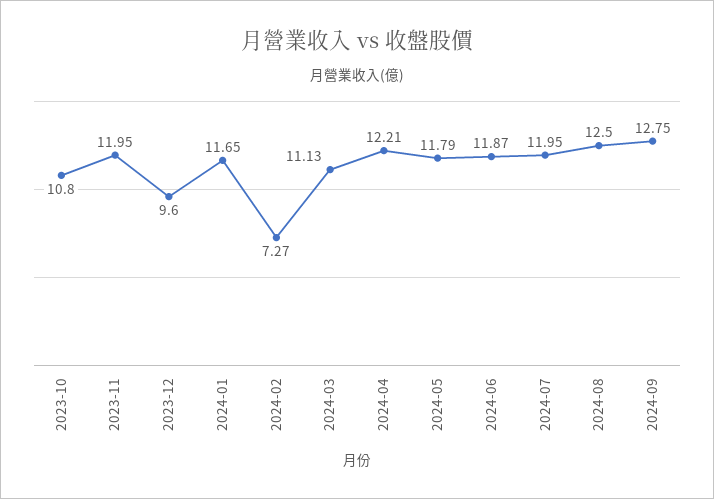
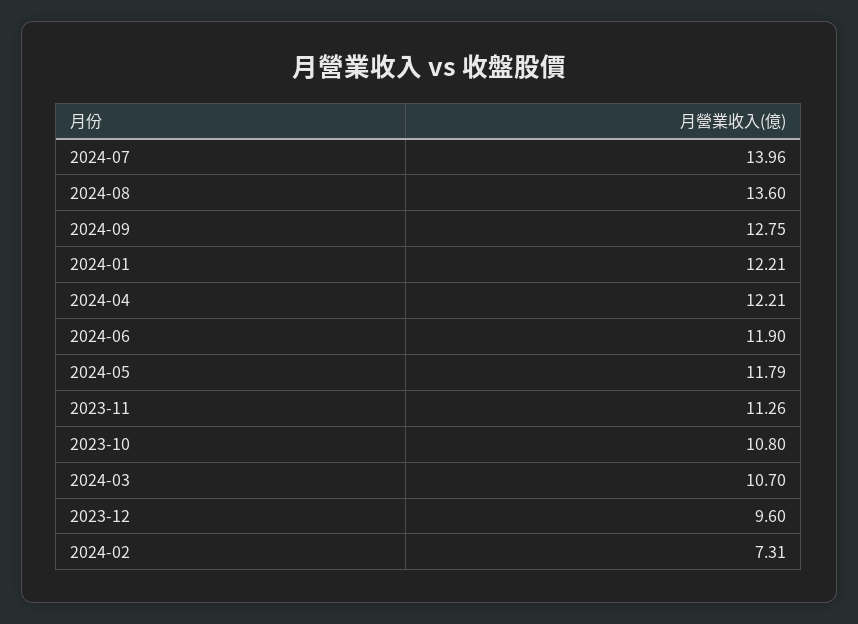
2023-11: 11.95 -> 11.26
2024-01: 11.65 -> 12.21
2024-02: 7.27 -> 7.31
2024-03: 11.13 -> 10.7
2024-06: 11.87 -> 11.9
2024-07: 11.95 -> 13.96
2024-08: 12.5 -> 13.6

